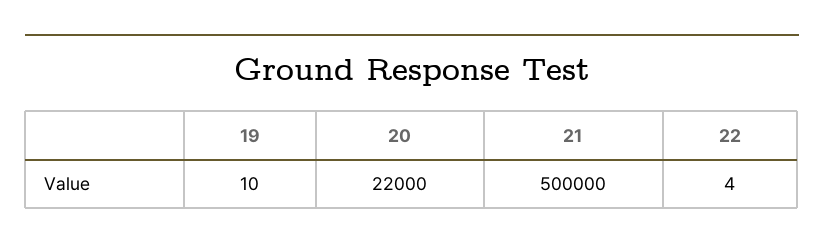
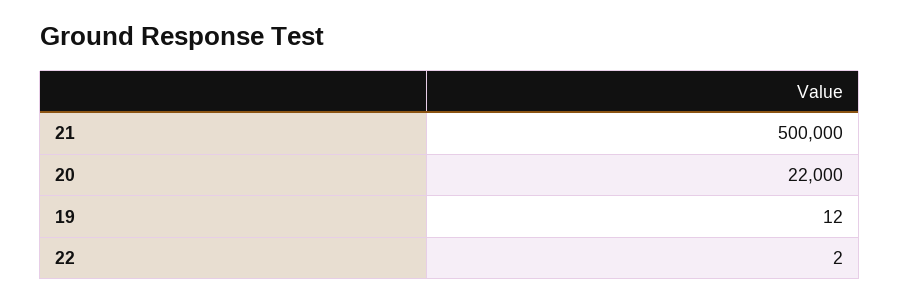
19: 10 -> 12
22: 4 -> 2

